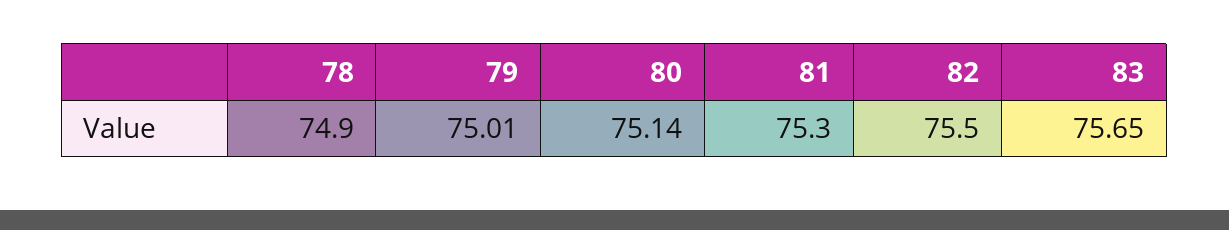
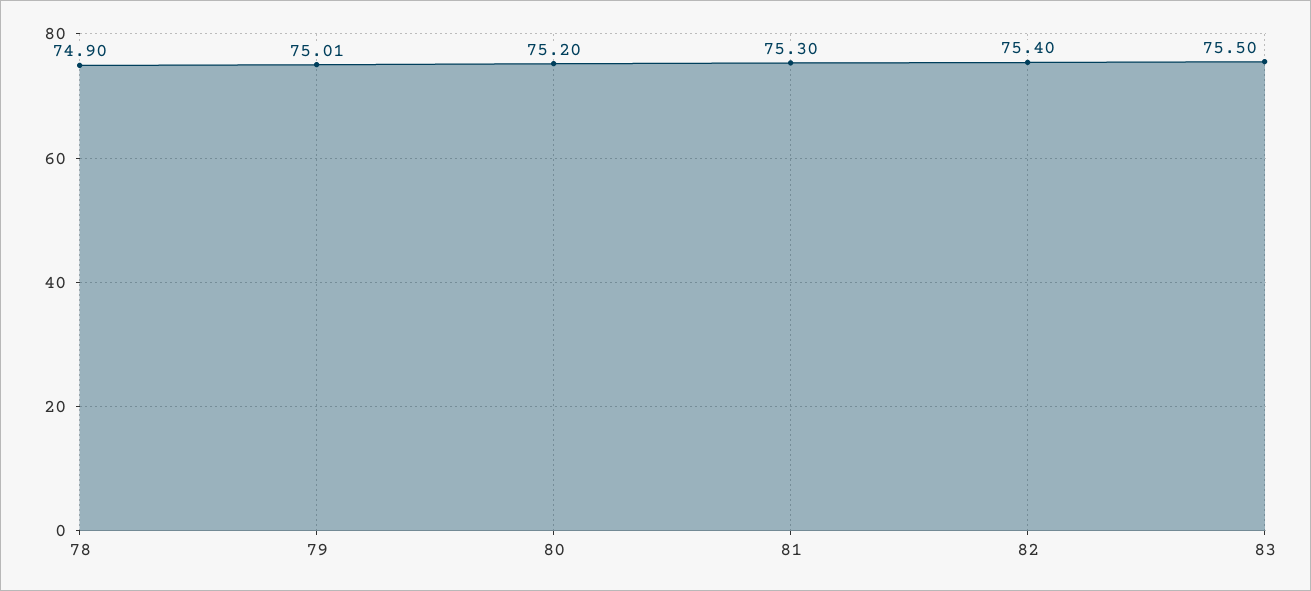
80: 75.14 -> 75.2
82: 75.5 -> 75.4
83: 75.65 -> 75.5

